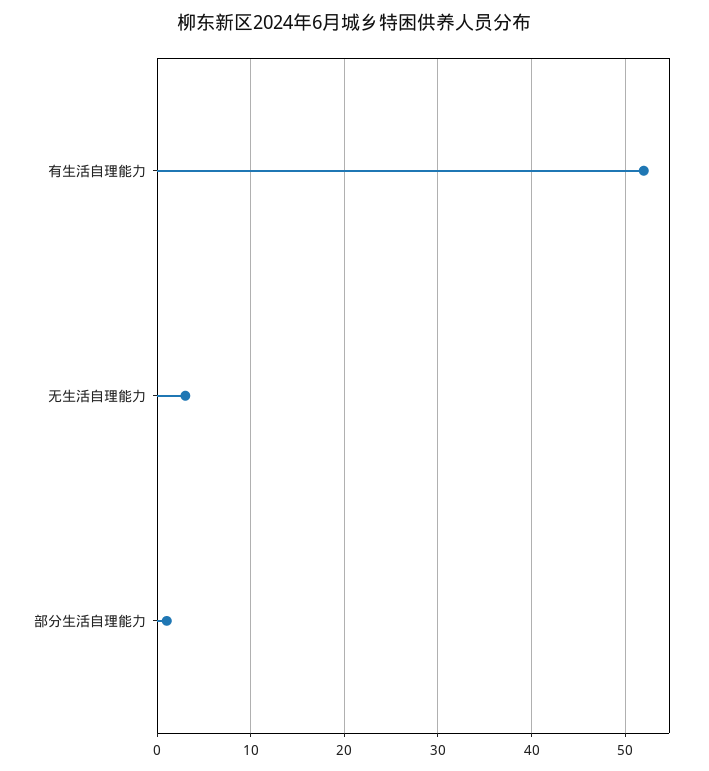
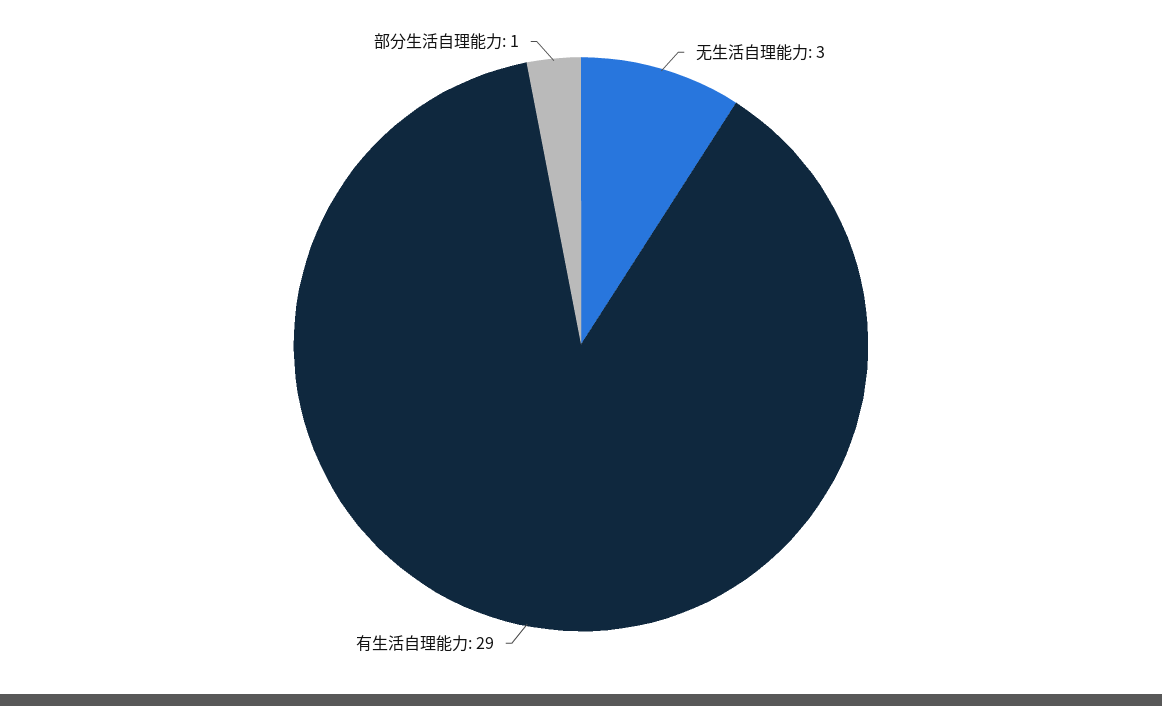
有生活自理能力: 52 -> 29

